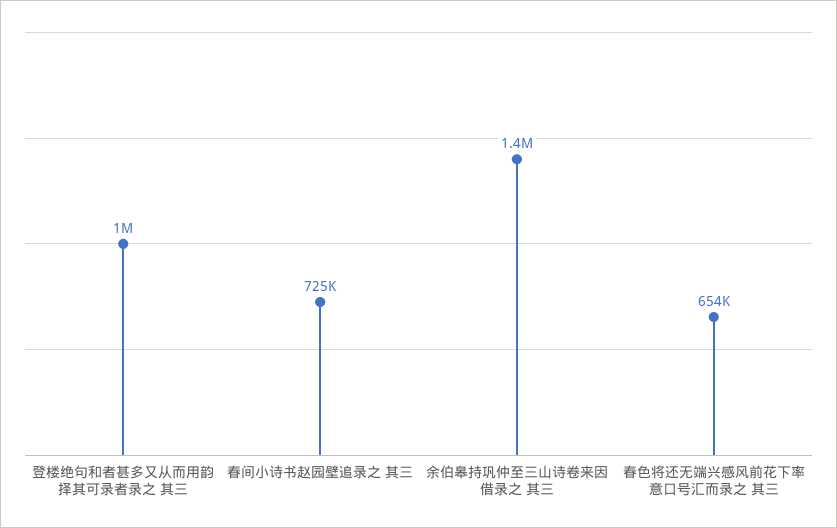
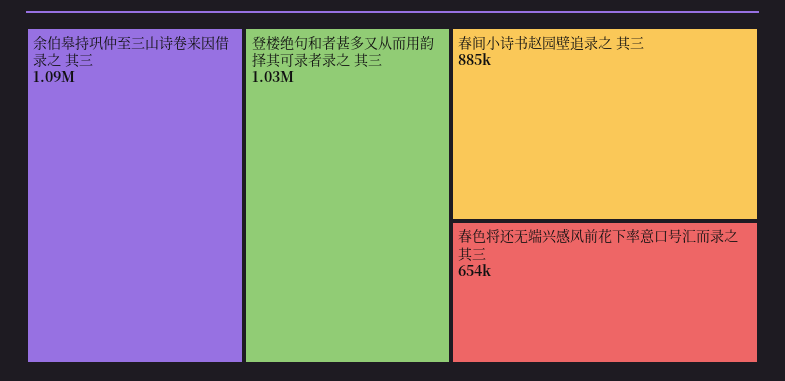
春间小诗书赵园壁追录之 其三: 725000 -> 885000
余伯皋持巩仲至三山诗卷来因借录之 其三: 1400000 -> 1090000

